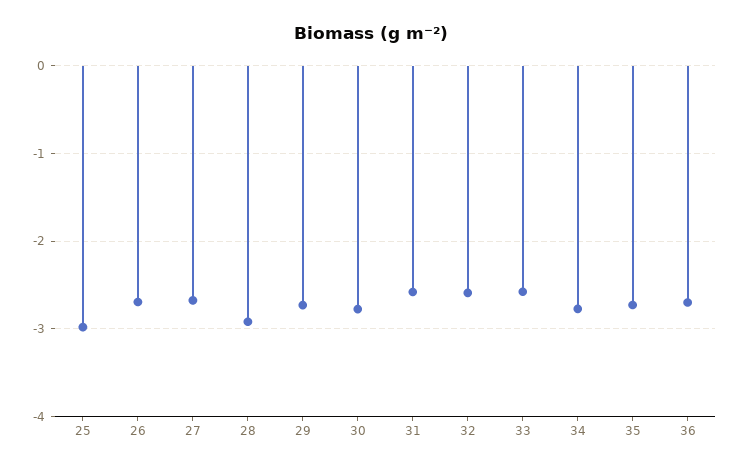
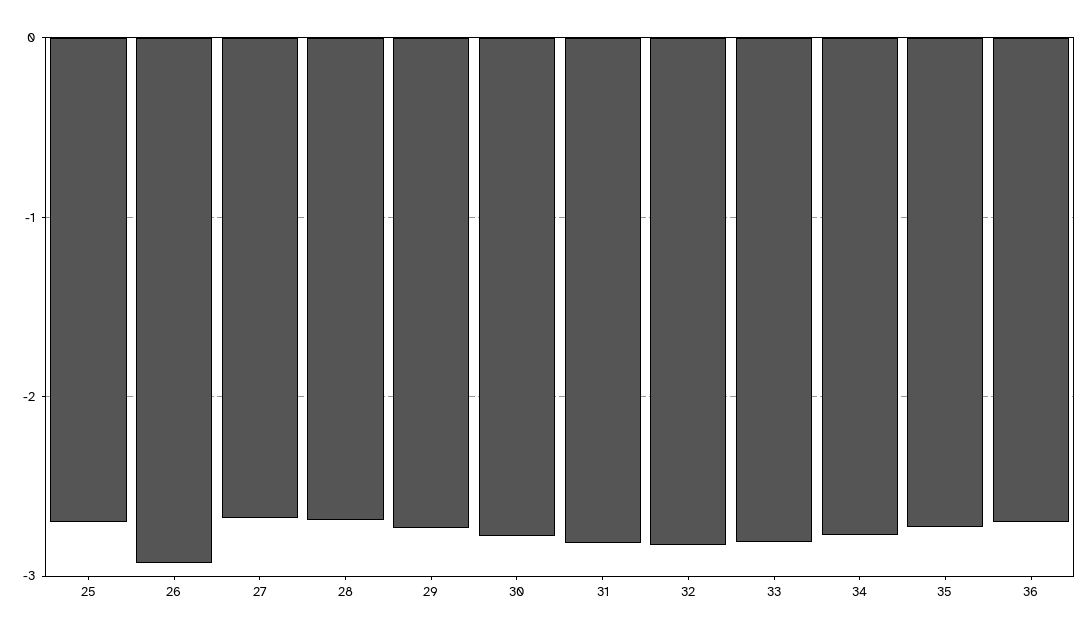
25: -3 -> -2.7
26: -2.7 -> -2.9
28: -2.9 -> -2.7
31: -2.6 -> -2.8
32: -2.6 -> -2.8
33: -2.6 -> -2.8

